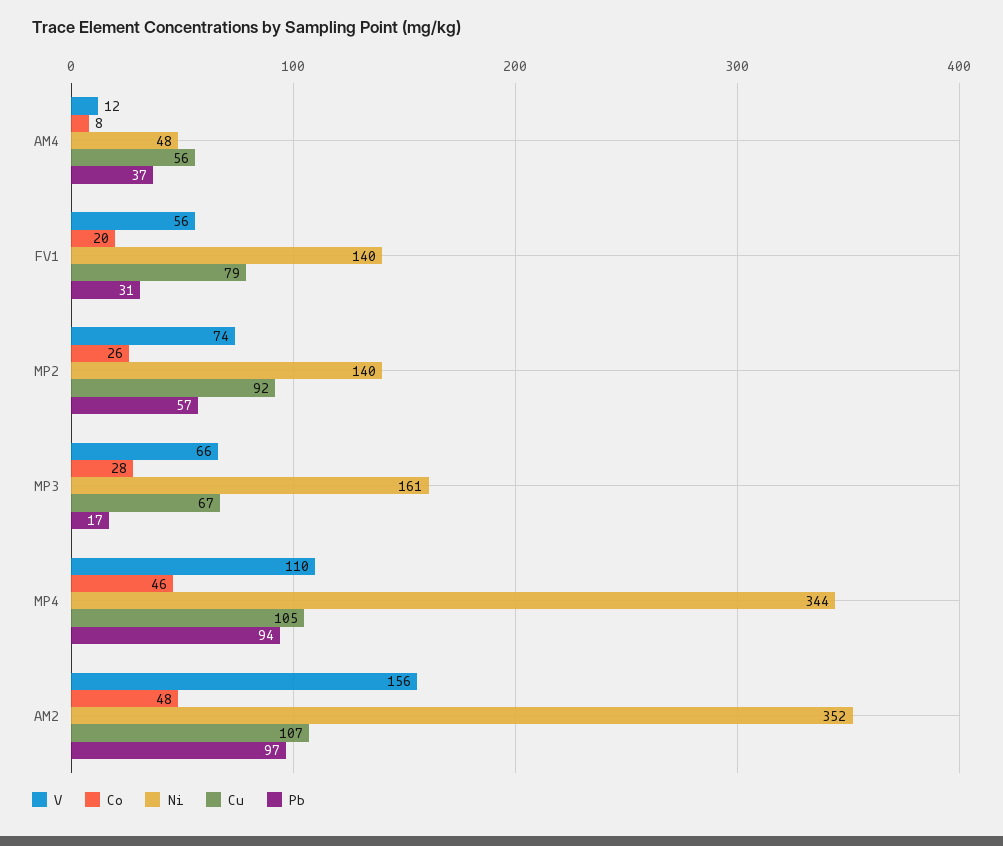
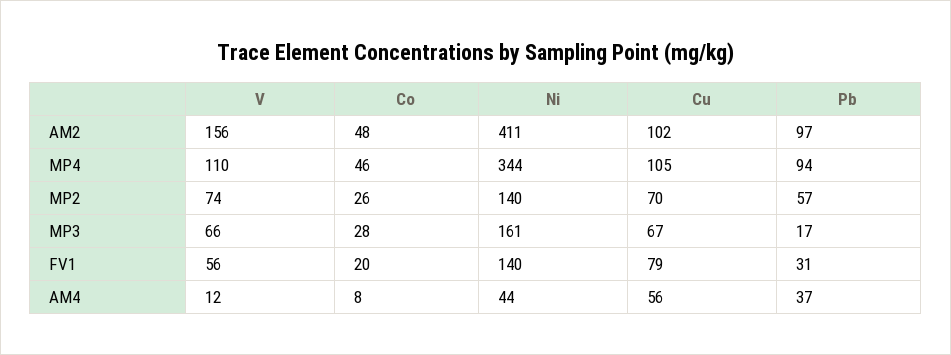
Ni, AM4: 48 -> 44
Cu, MP2: 92 -> 70
Ni, AM2: 352 -> 411
Cu, AM2: 107 -> 102

